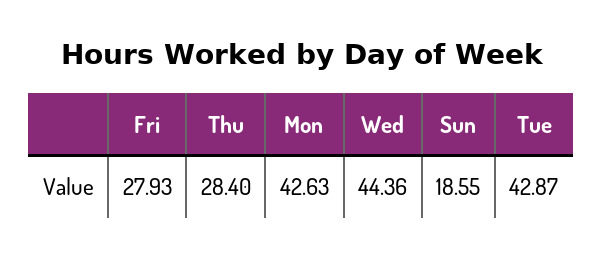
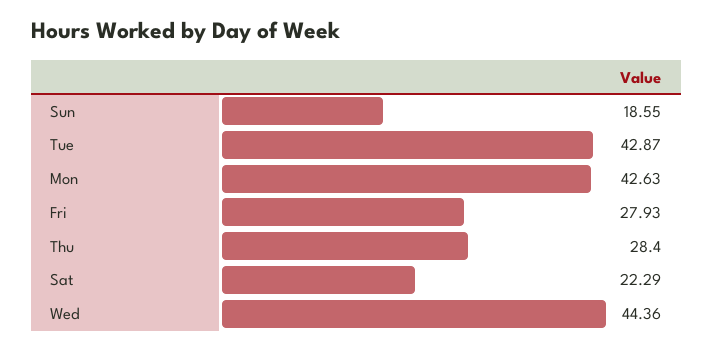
Sat: none -> 22.29

